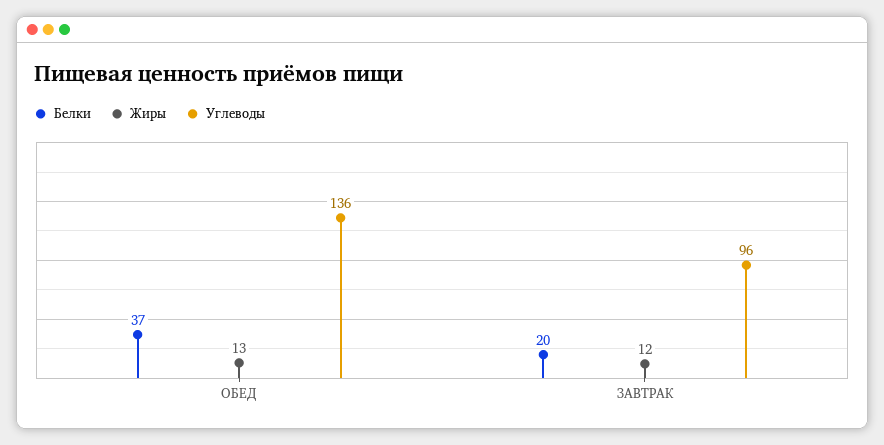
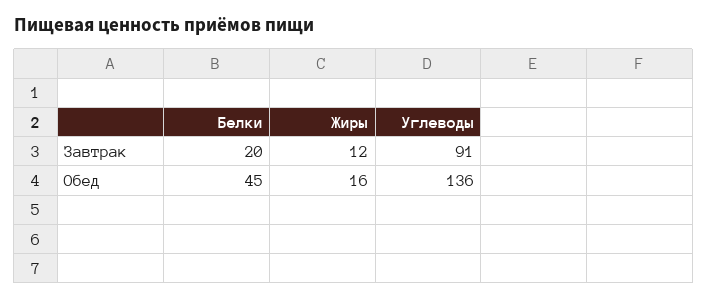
Белки, ОБЕД: 37 -> 45
Жиры, ОБЕД: 13 -> 16
Углеводы, ЗАВТРАК: 96 -> 91

